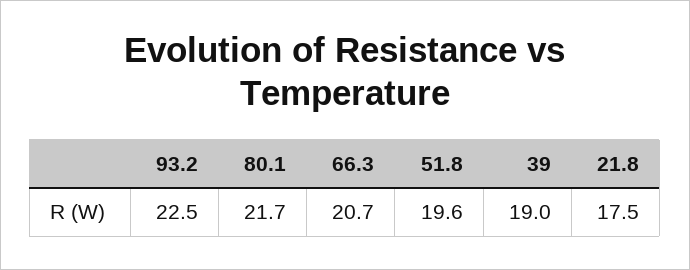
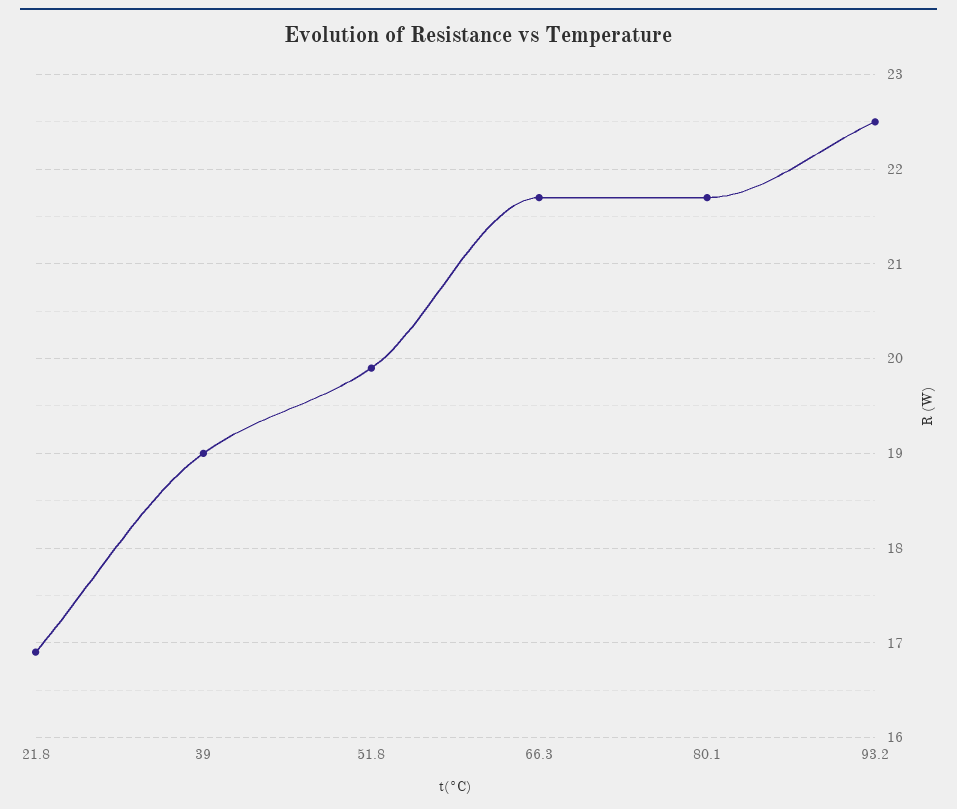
66.3: 20.7 -> 21.7
51.8: 19.6 -> 19.9
21.8: 17.5 -> 16.9

